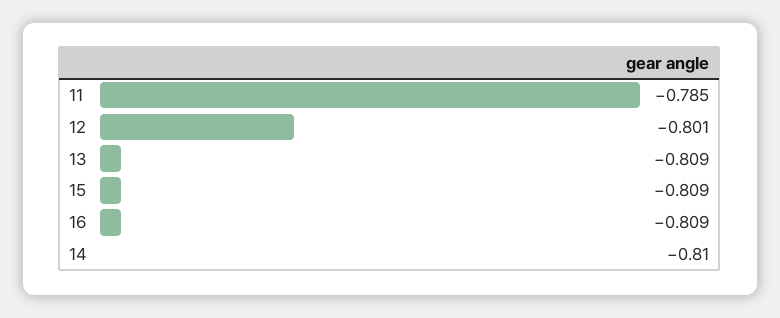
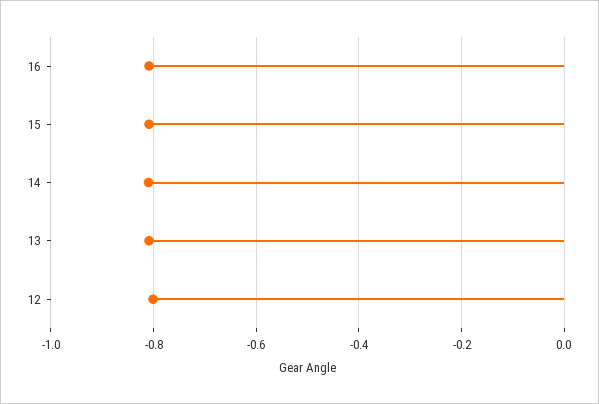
11: -0.785 -> none

